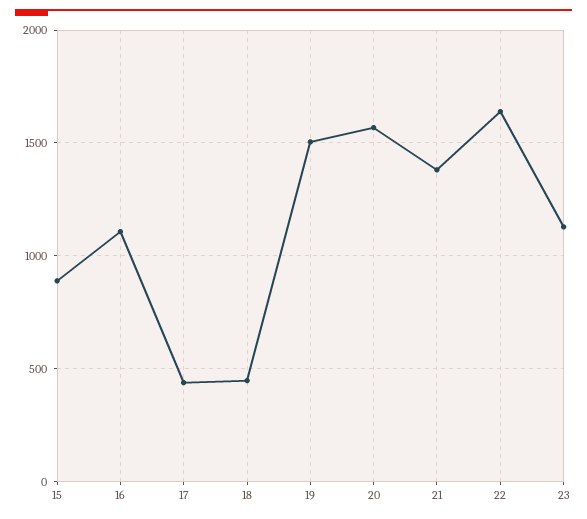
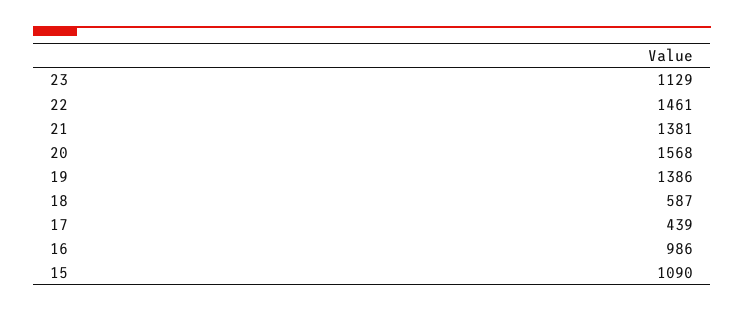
15: 900 -> 1090
16: 1100 -> 986
18: 450 -> 587
19: 1500 -> 1386
22: 1650 -> 1461

